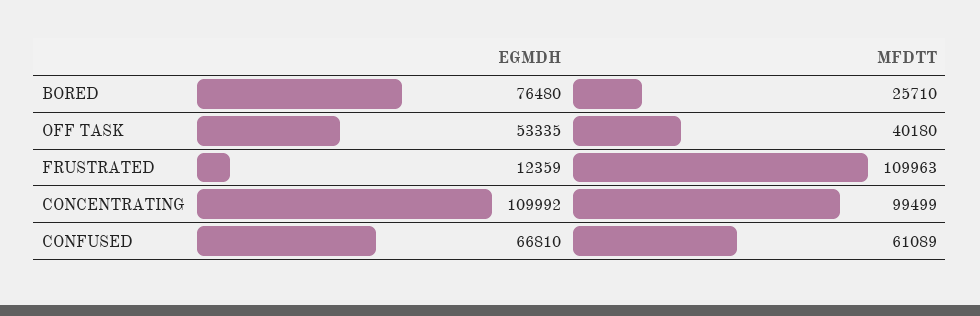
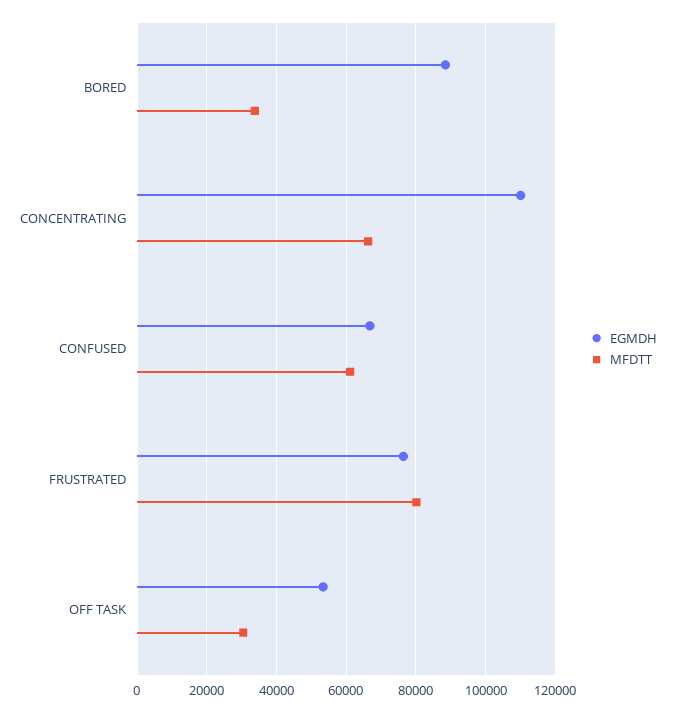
EGMDH, BORED: 76480 -> 88000
MFDTT, BORED: 25710 -> 34000
MFDTT, OFF TASK: 40180 -> 30000
EGMDH, FRUSTRATED: 12359 -> 76000
MFDTT, FRUSTRATED: 109963 -> 80000
MFDTT, CONCENTRATING: 99499 -> 66000

